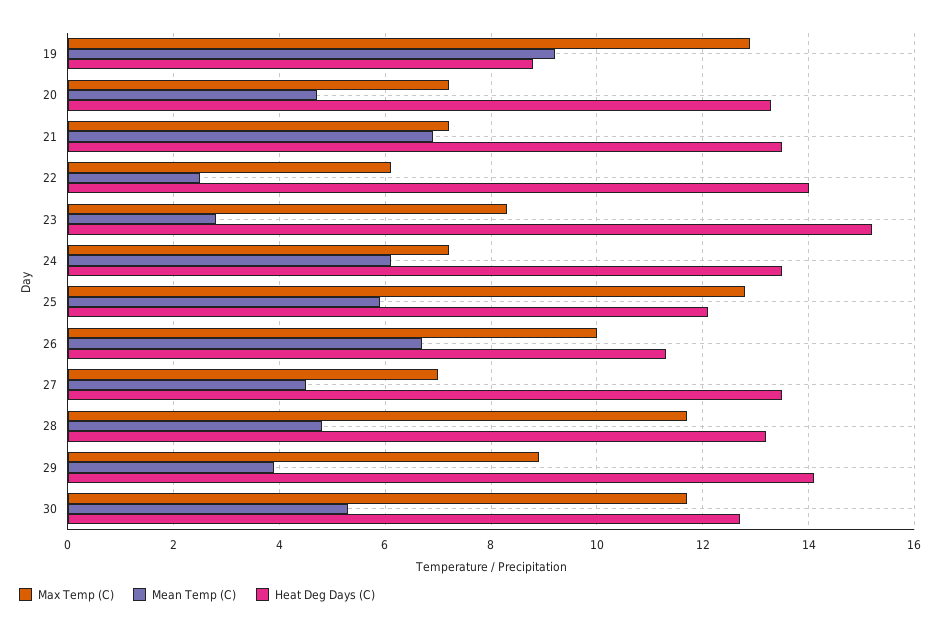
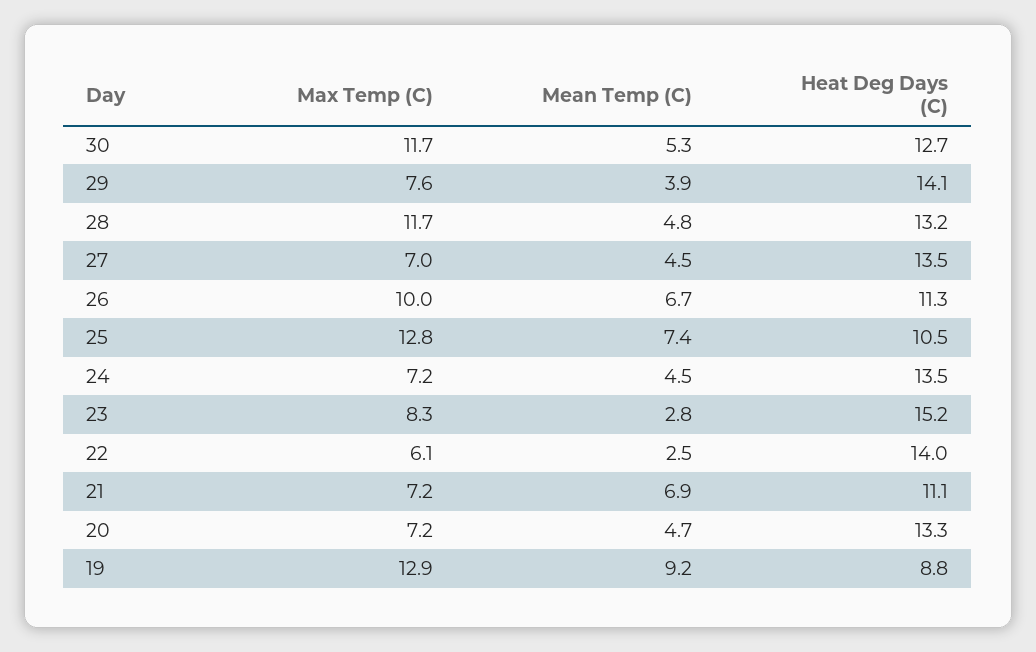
Heat Deg Days (C), 21: 13.5 -> 11.1
Mean Temp (C), 24: 6 -> 4.5
Mean Temp (C), 25: 6 -> 7.4
Heat Deg Days (C), 25: 12 -> 10.5
Max Temp (C), 29: 9 -> 7.6

